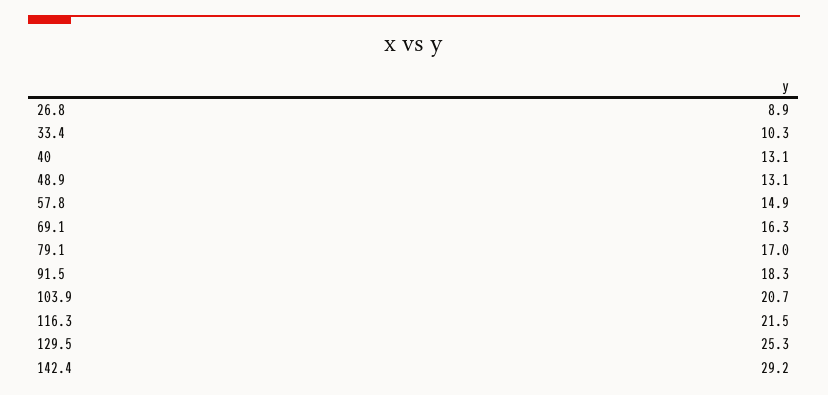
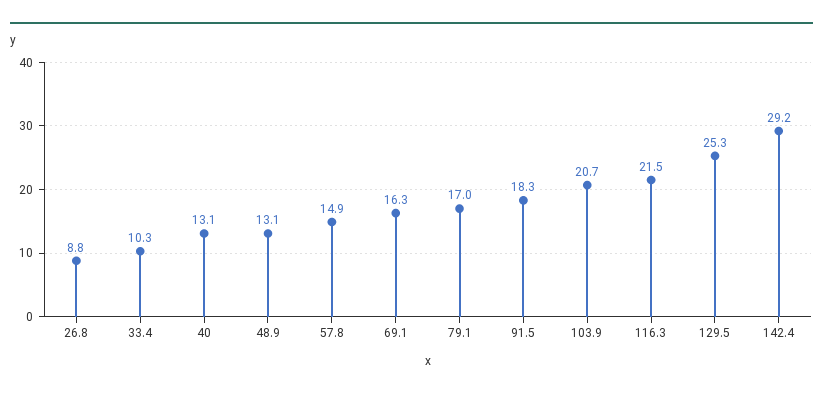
26.8: 8.9 -> 8.8

